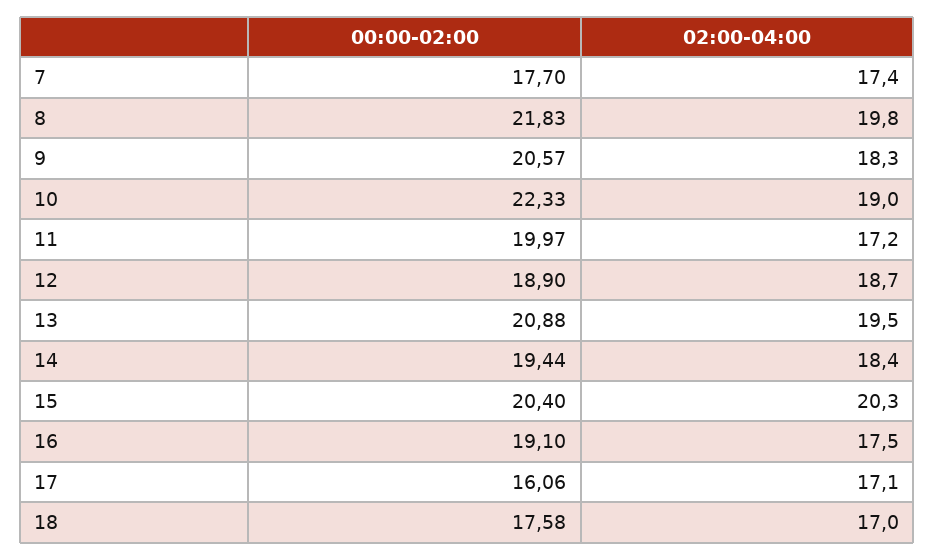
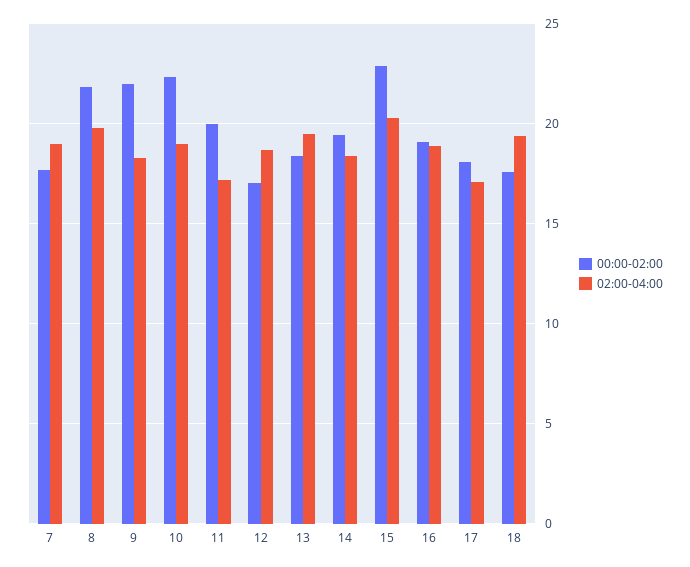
02:00-04:00, 7: 17.4 -> 19
00:00-02:00, 9: 20.57 -> 22
00:00-02:00, 12: 18.9 -> 17
00:00-02:00, 13: 20.88 -> 18.5
00:00-02:00, 15: 20.4 -> 23
02:00-04:00, 16: 17.5 -> 19
00:00-02:00, 17: 16.06 -> 18
02:00-04:00, 18: 17 -> 19.5

